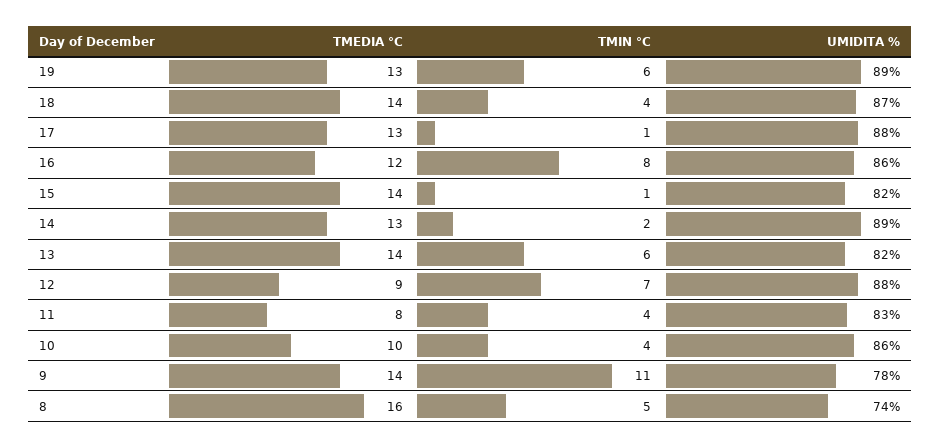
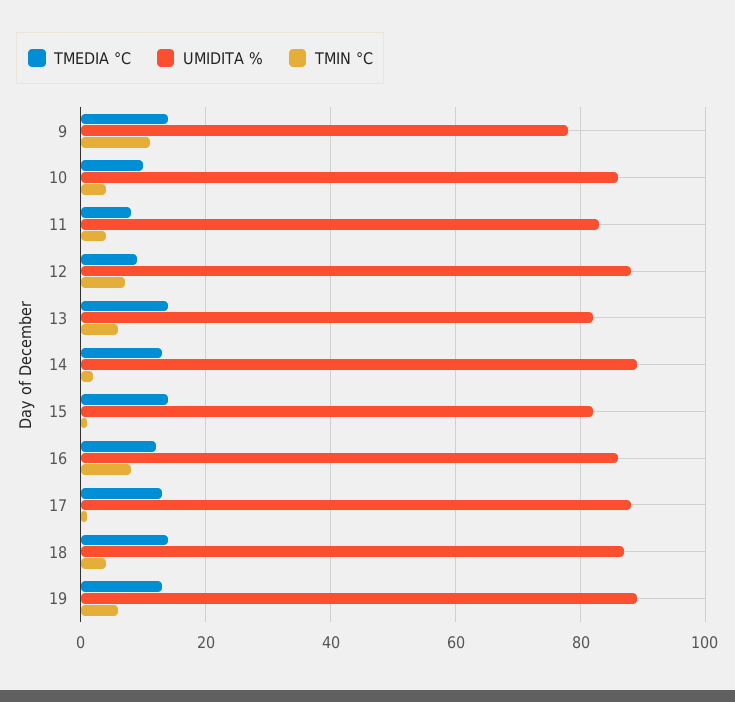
TMEDIA °C, 8: 16 -> none
TMIN °C, 8: 5 -> none
UMIDITA %, 8: 74 -> none

